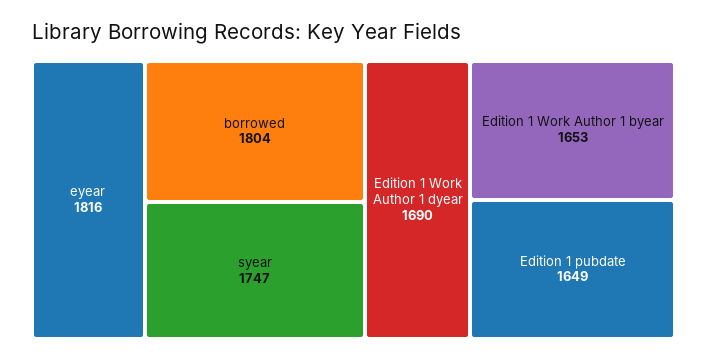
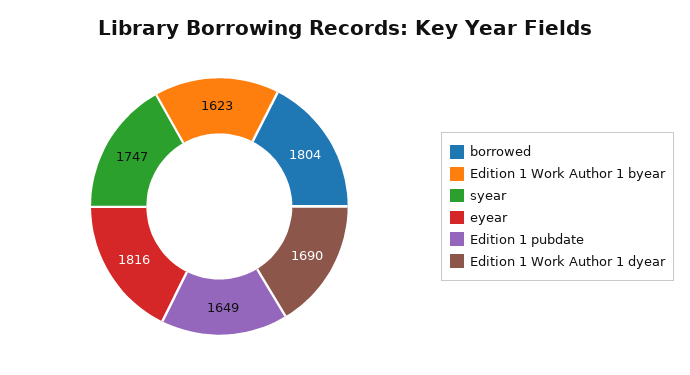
Edition 1 Work Author 1 byear: 1653 -> 1623

